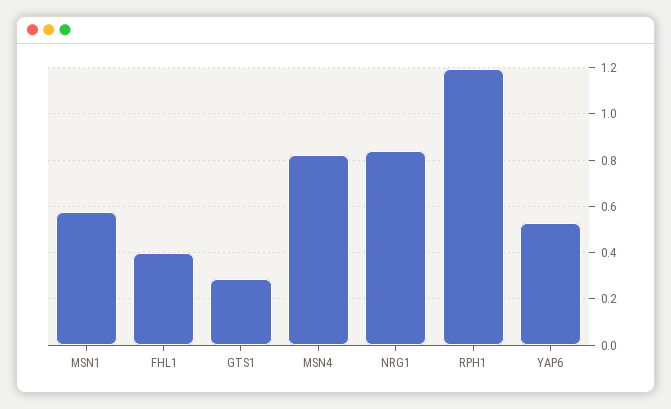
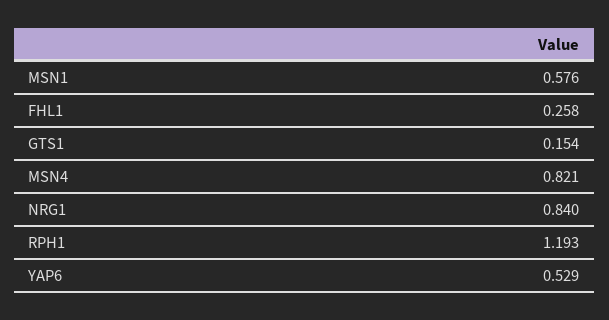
FHL1: 0.4 -> 0.258
GTS1: 0.3 -> 0.154

